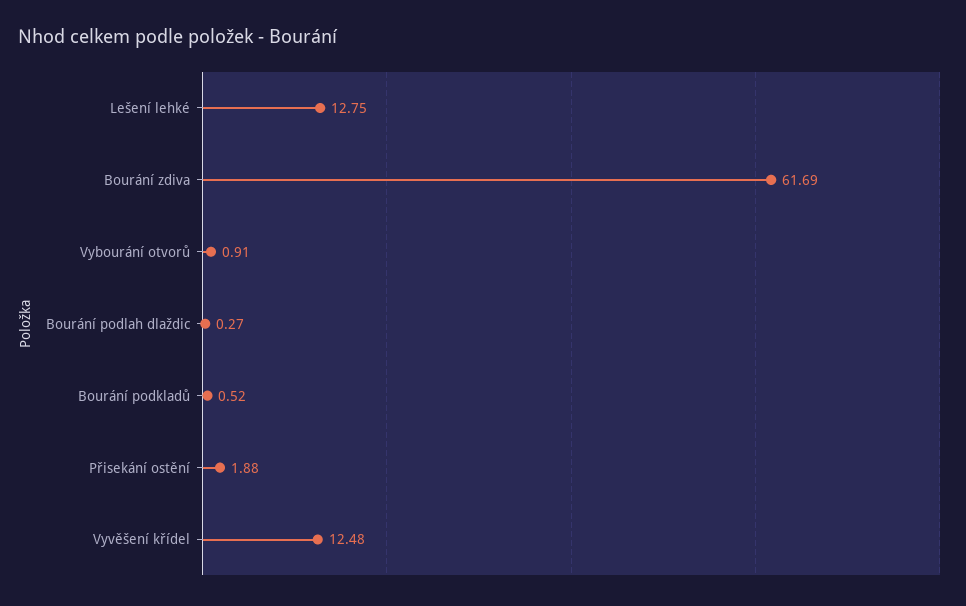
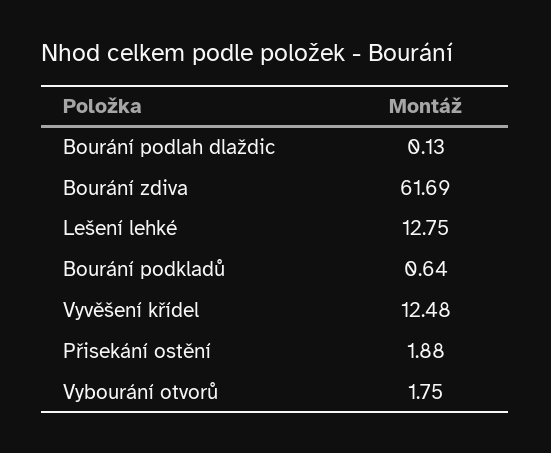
Vybourání otvorů: 0.91 -> 1.75
Bourání podlah dlaždic: 0.27 -> 0.13
Bourání podkladů: 0.52 -> 0.64

